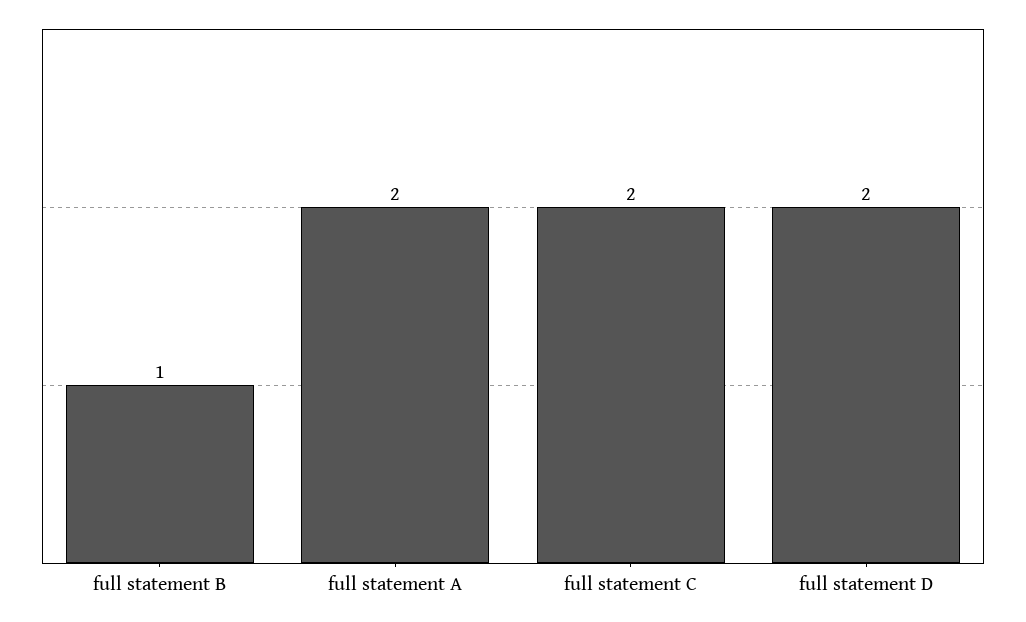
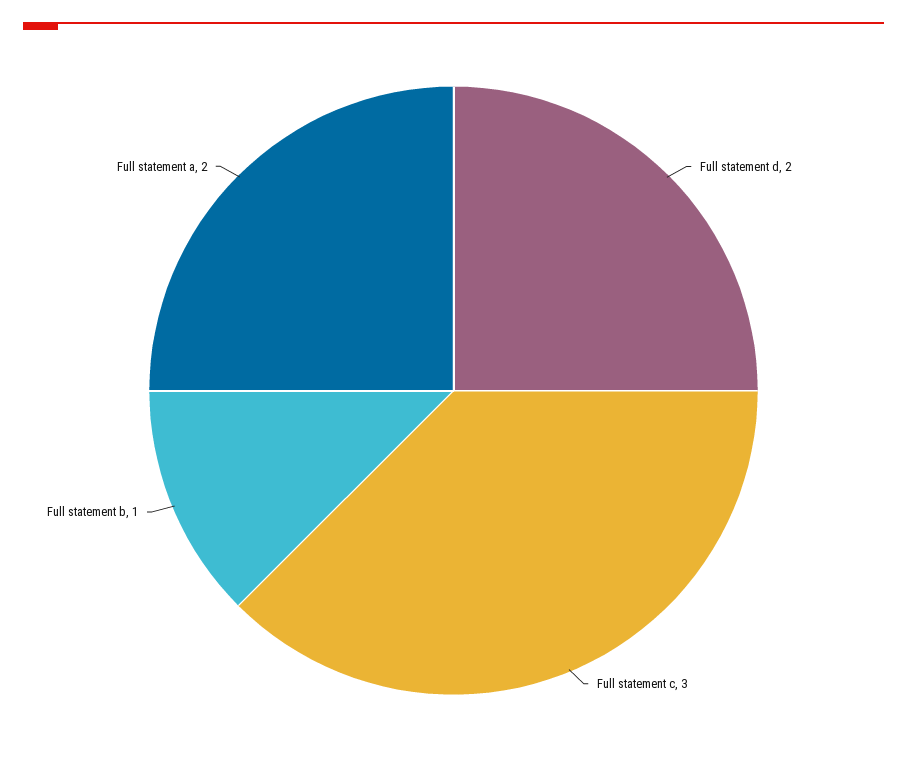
full statement C: 2 -> 3

